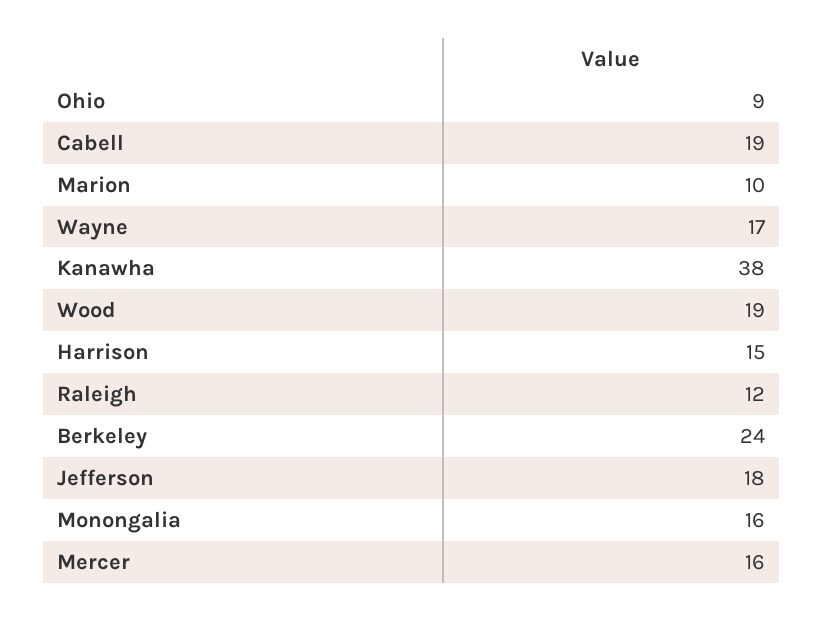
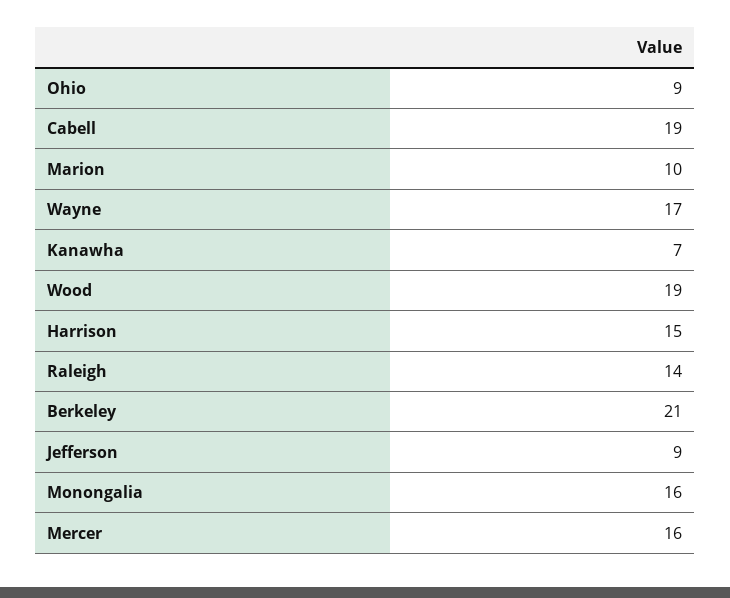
Kanawha: 38 -> 7
Raleigh: 12 -> 14
Berkeley: 24 -> 21
Jefferson: 18 -> 9

